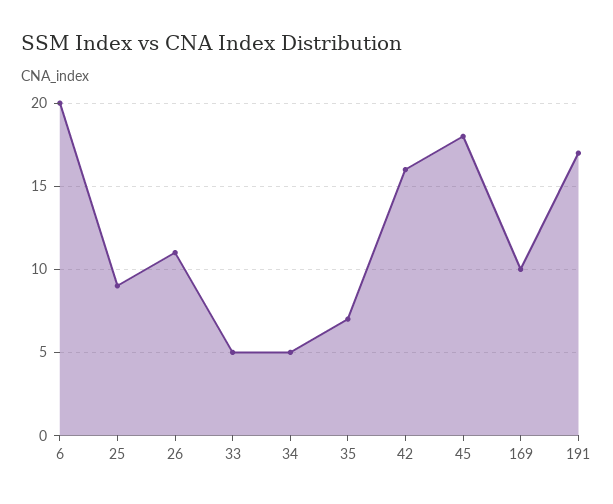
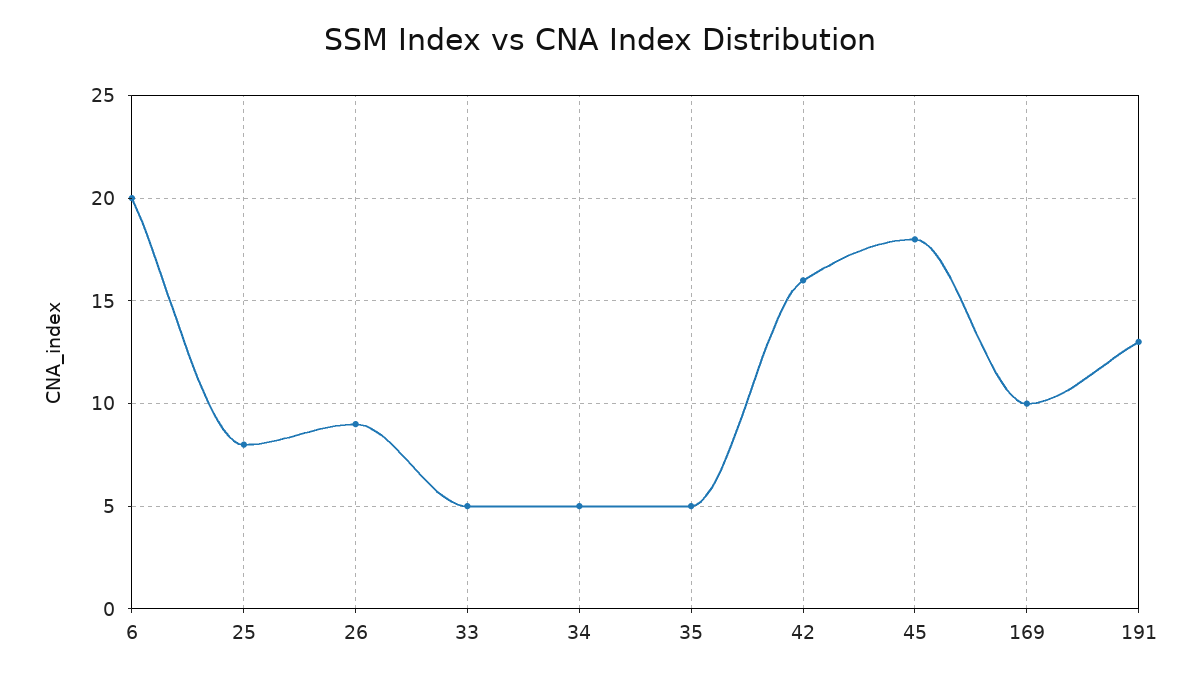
25: 9 -> 8
26: 11 -> 9
35: 7 -> 5
191: 17 -> 13

